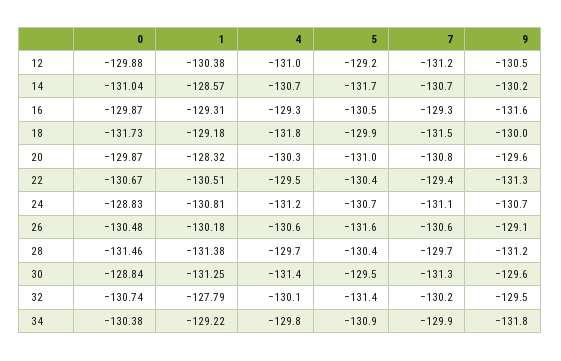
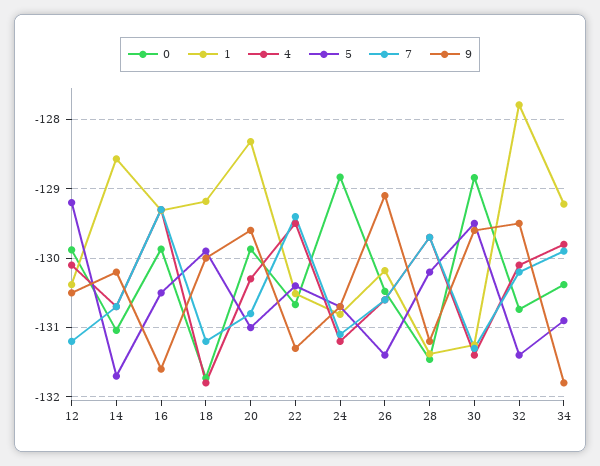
4, 12: -131 -> -130.1
7, 18: -131.5 -> -131.2
5, 26: -131.6 -> -131.4
5, 28: -130.4 -> -130.2

